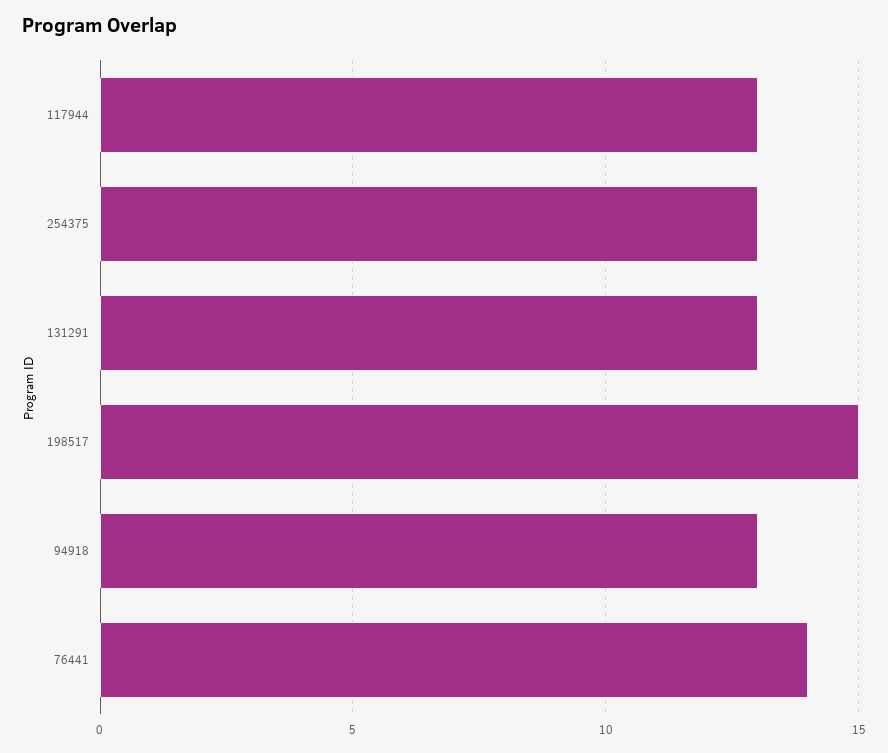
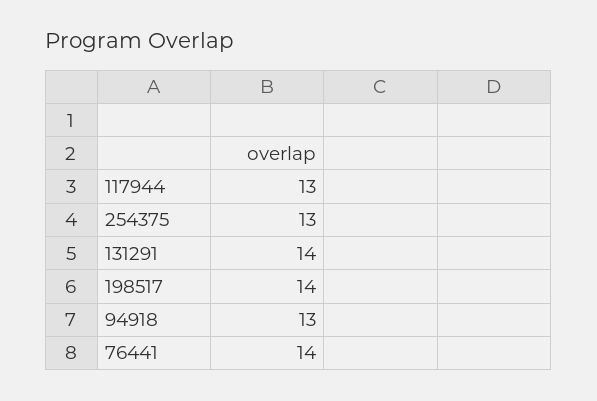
131291: 13 -> 14
198517: 15 -> 14

